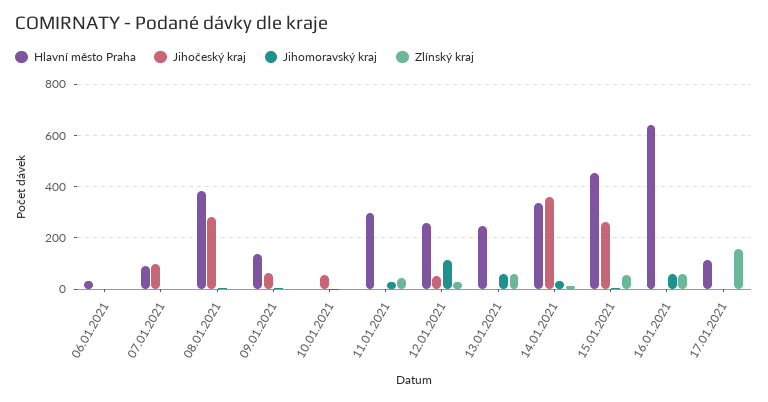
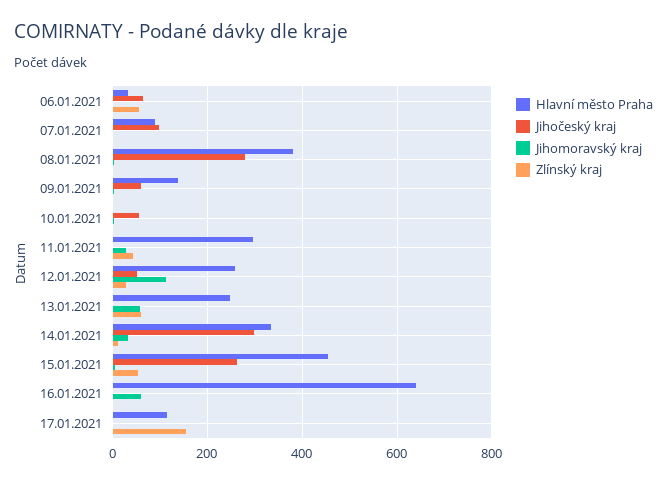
Jihočeský kraj, 06.01.2021: 0 -> 60
Zlínský kraj, 06.01.2021: 0 -> 60
Jihočeský kraj, 14.01.2021: 350 -> 300
Zlínský kraj, 16.01.2021: 50 -> 0

